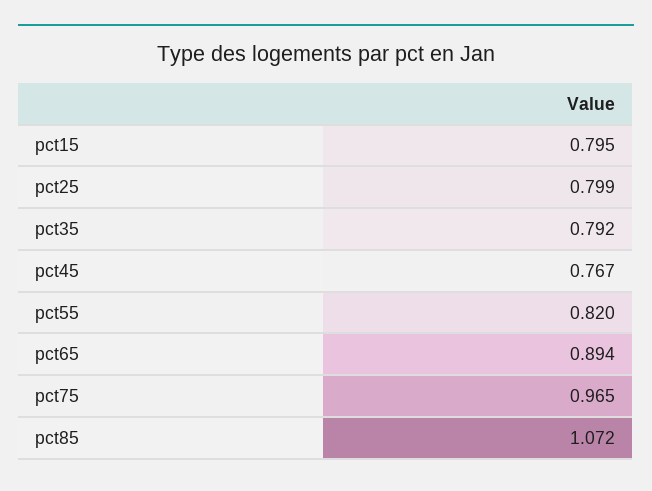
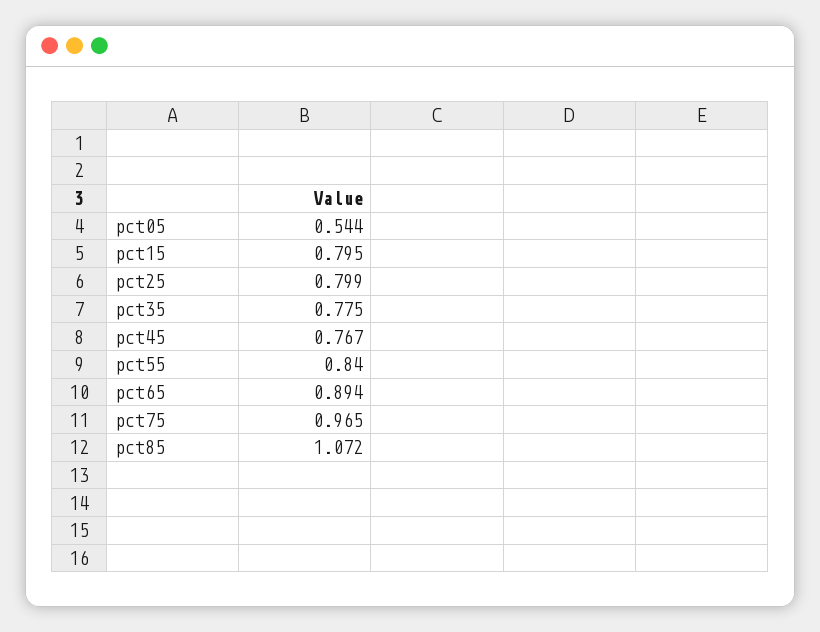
pct35: 0.792 -> 0.775
pct55: 0.82 -> 0.84
pct05: none -> 0.544

